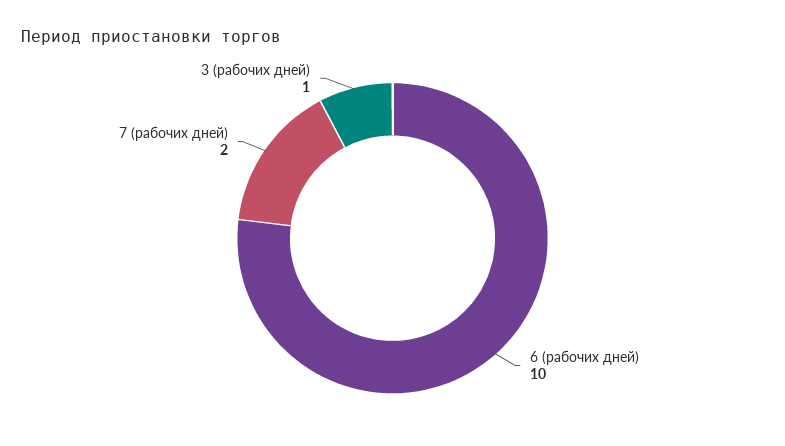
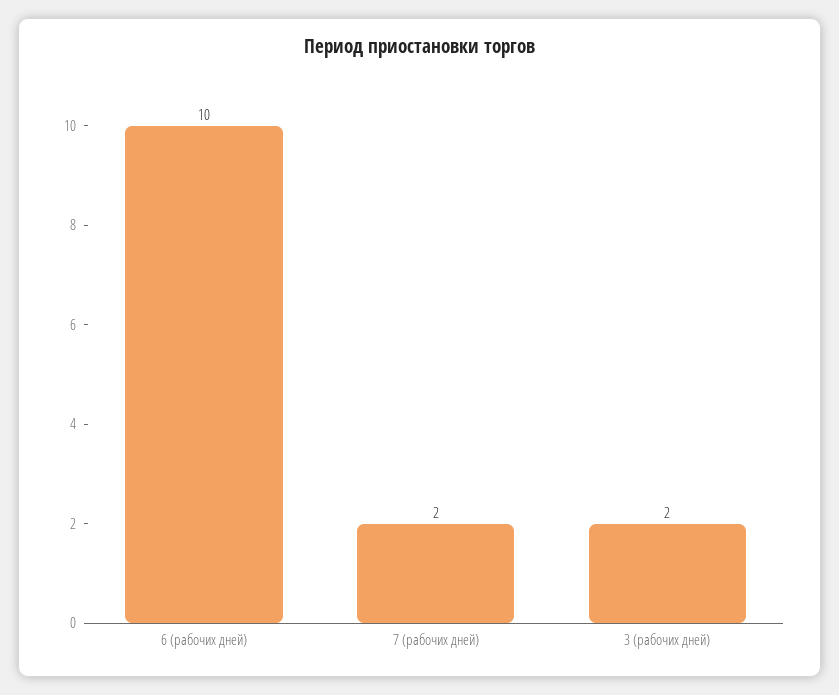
3 (рабочих дней): 1 -> 2

